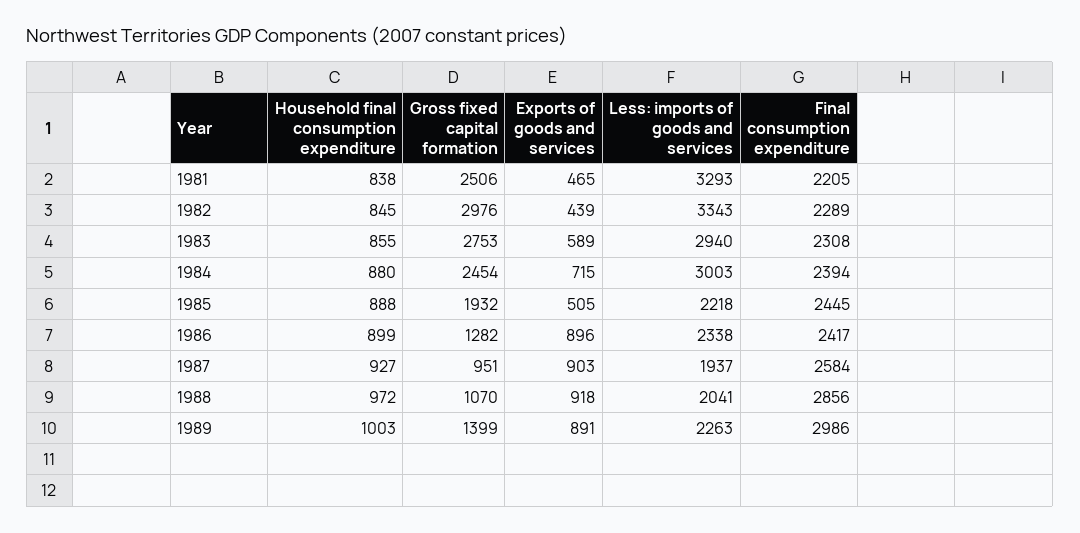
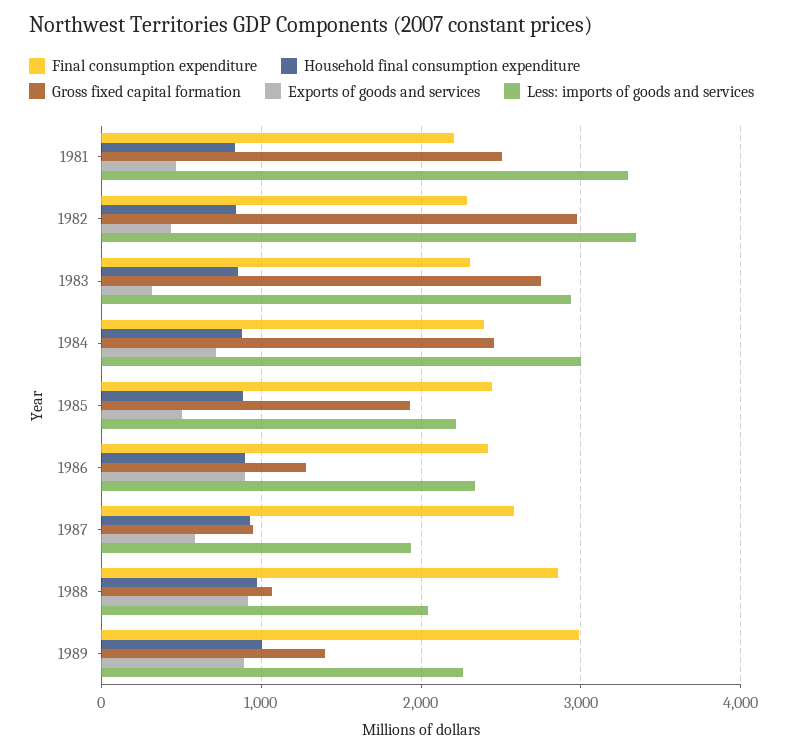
Exports of goods and services, 1983: 589 -> 300
Exports of goods and services, 1987: 903 -> 600

